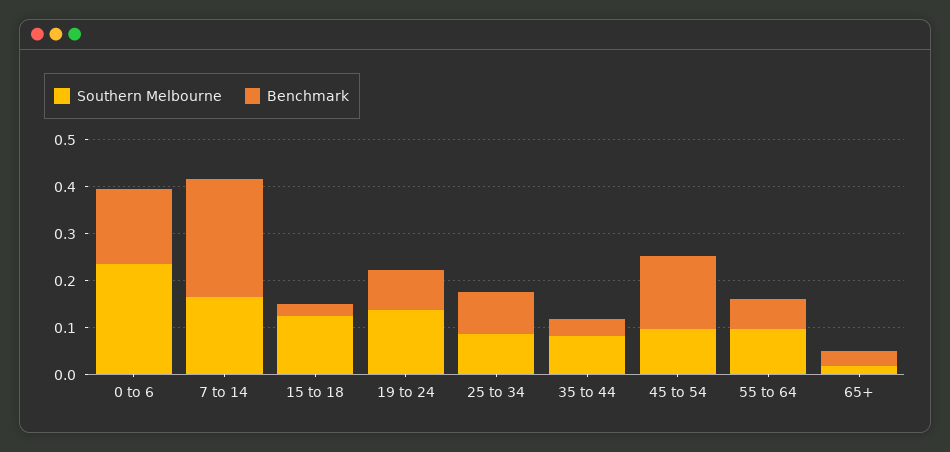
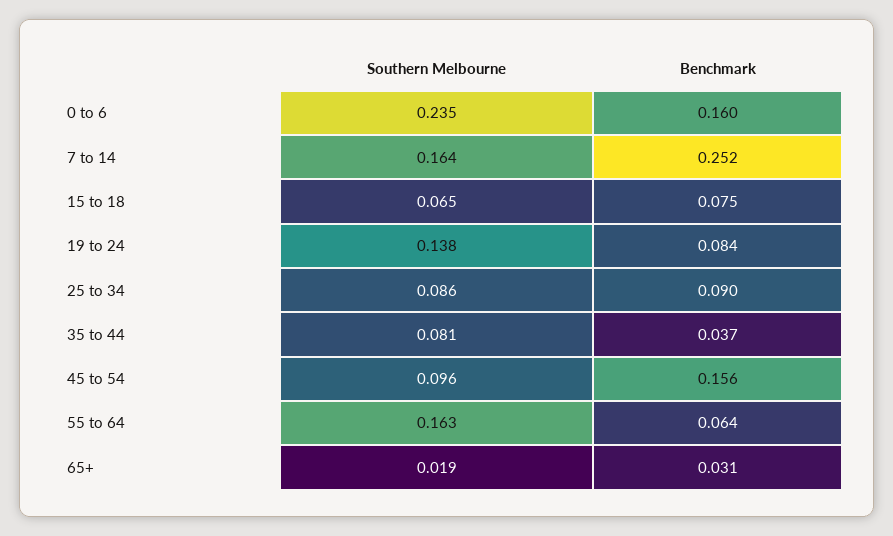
Southern Melbourne, 15 to 18: 0.12 -> 0.065
Benchmark, 15 to 18: 0.02 -> 0.075
Southern Melbourne, 55 to 64: 0.1 -> 0.163

